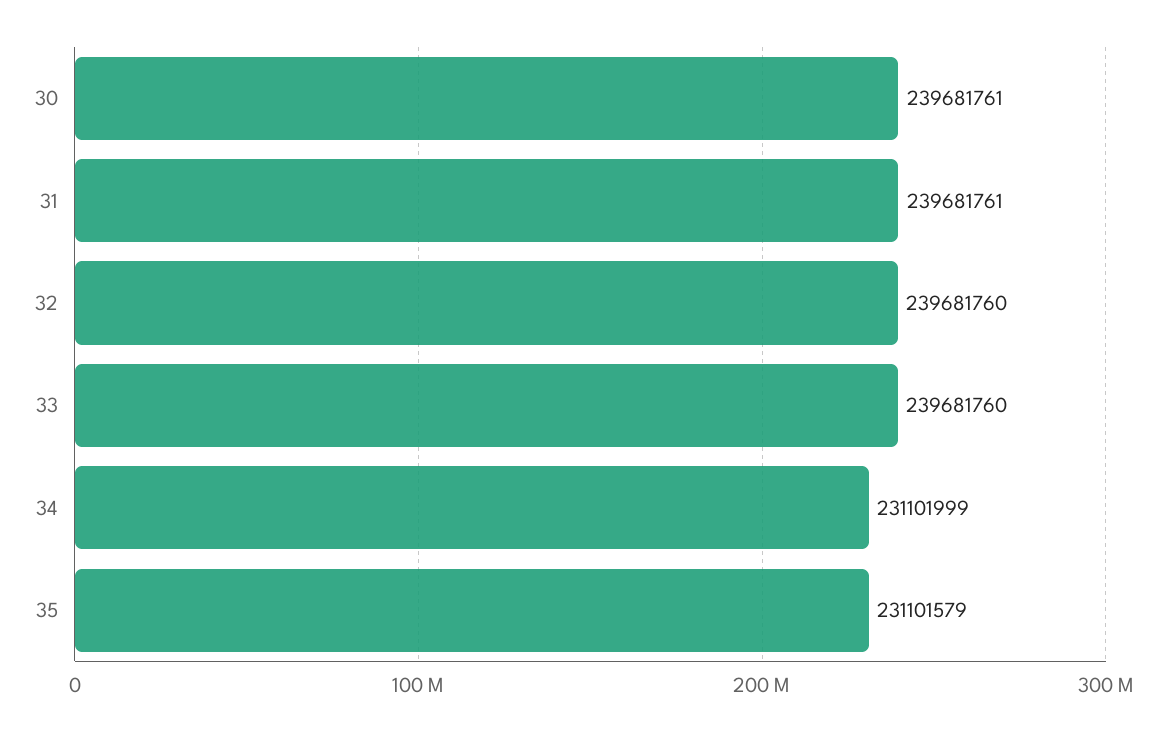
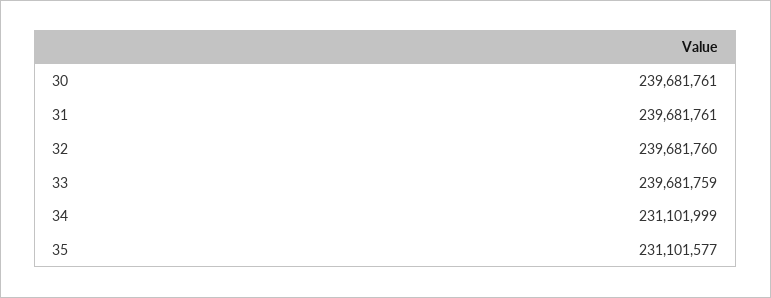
33: 239681760 -> 239681759
35: 231101579 -> 231101577

